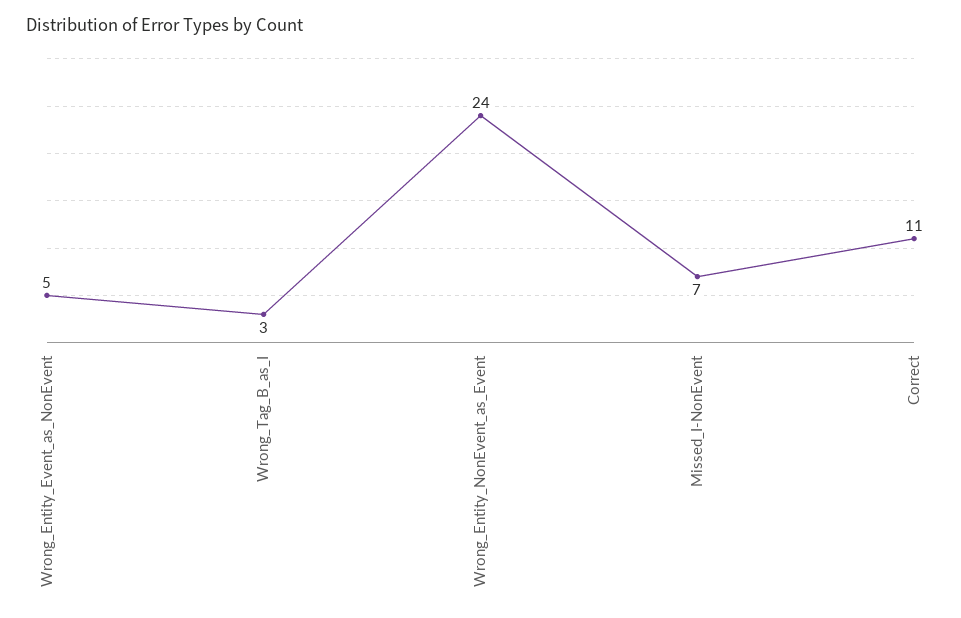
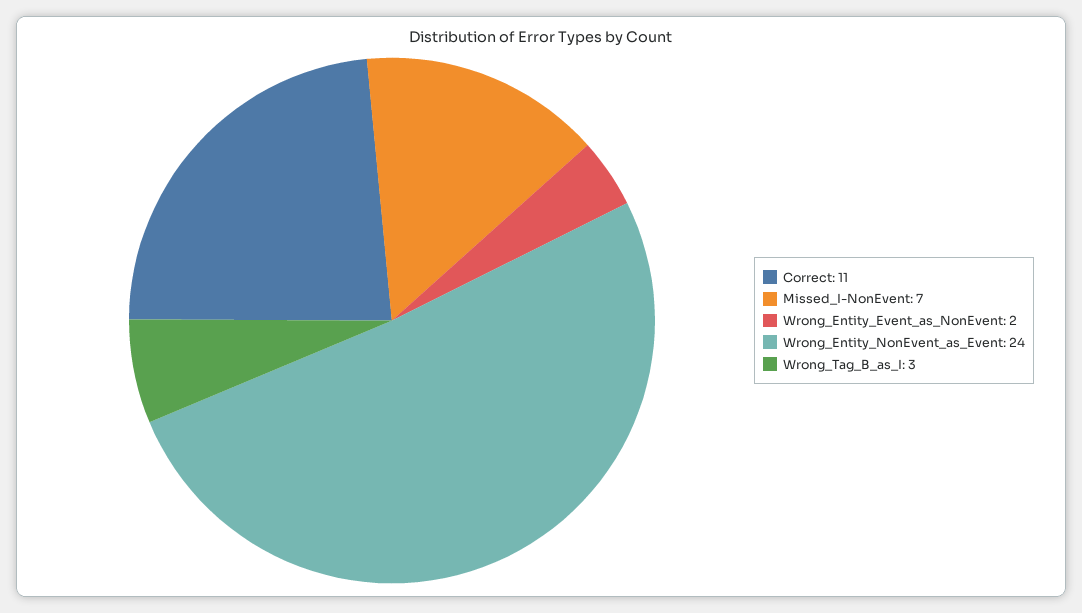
Wrong_Entity_Event_as_NonEvent: 5 -> 2

